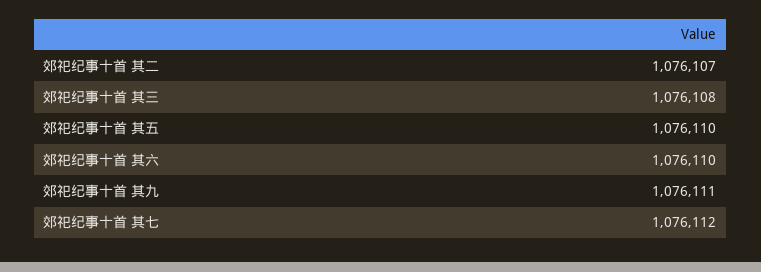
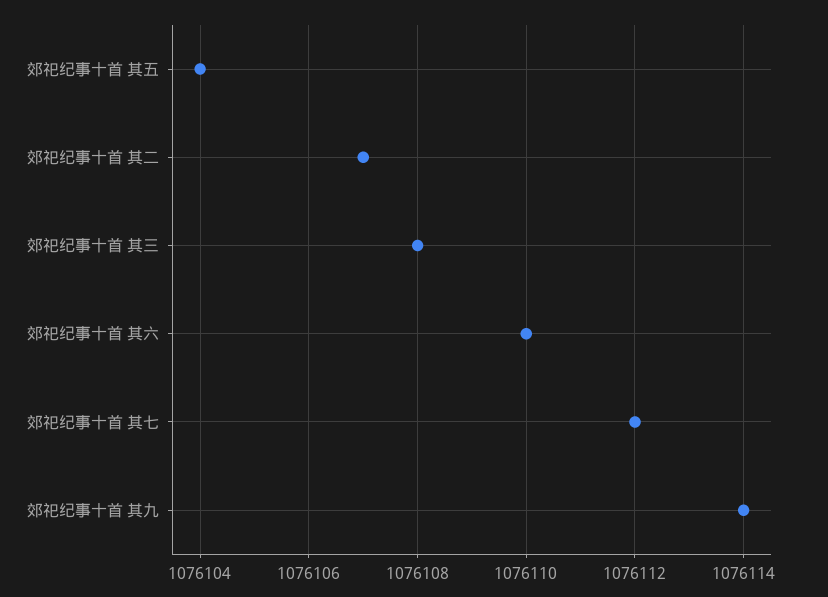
郊祀纪事十首 其五: 1076110 -> 1076104
郊祀纪事十首 其九: 1076111 -> 1076114

